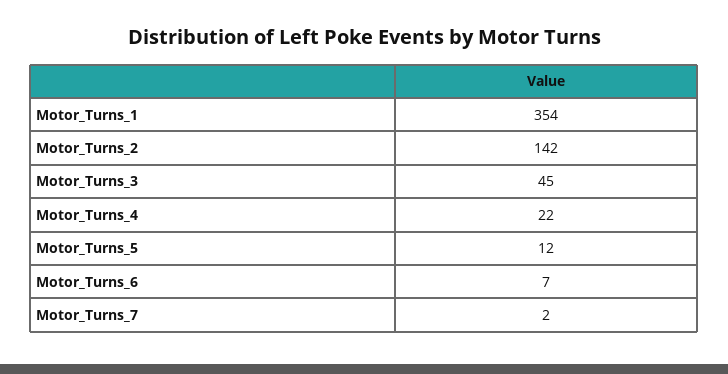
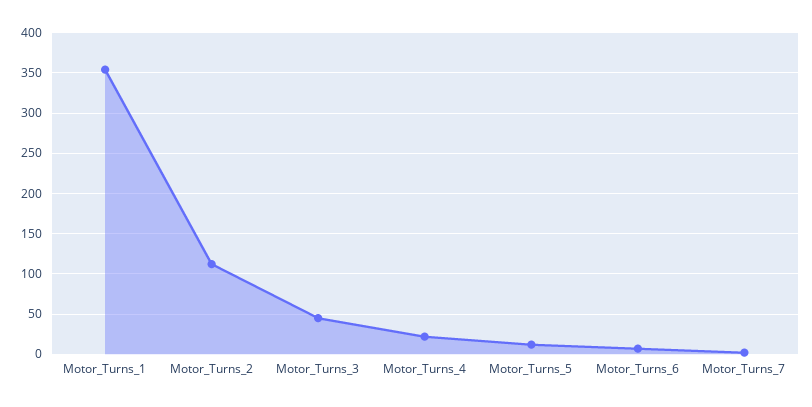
Motor_Turns_2: 142 -> 110

